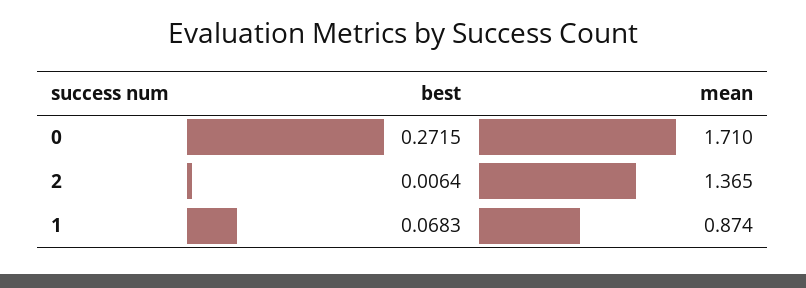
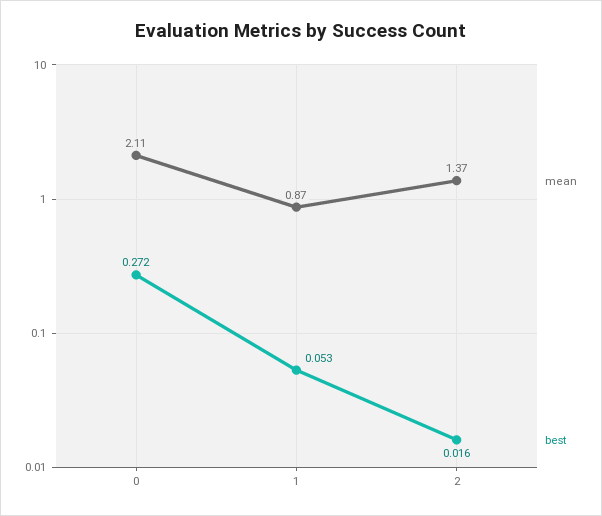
mean, 0: 1.71 -> 2.11
best, 2: 0.0064 -> 0.016
best, 1: 0.0683 -> 0.053

